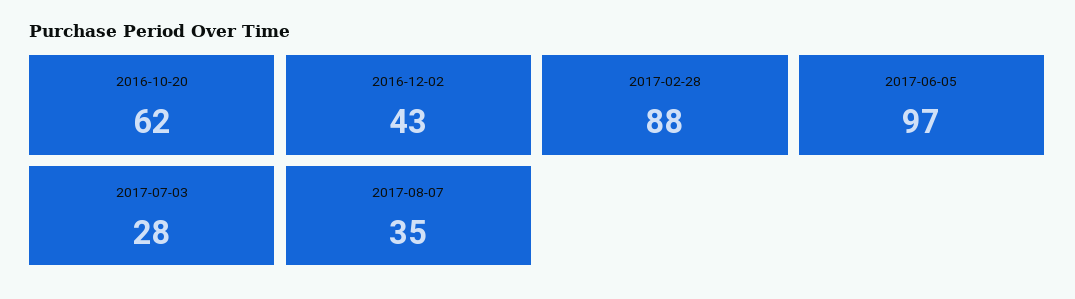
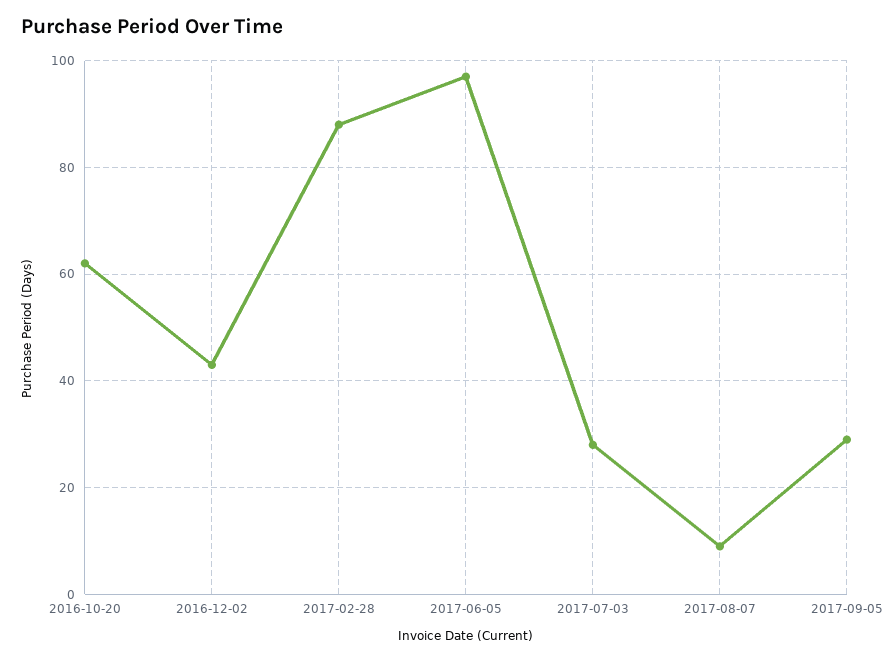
2017-08-07: 35 -> 10
2017-09-05: none -> 30

